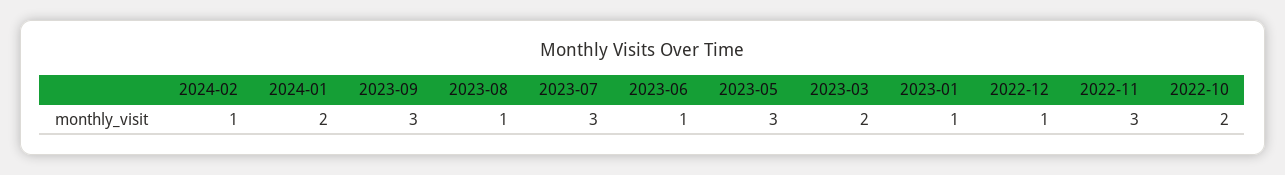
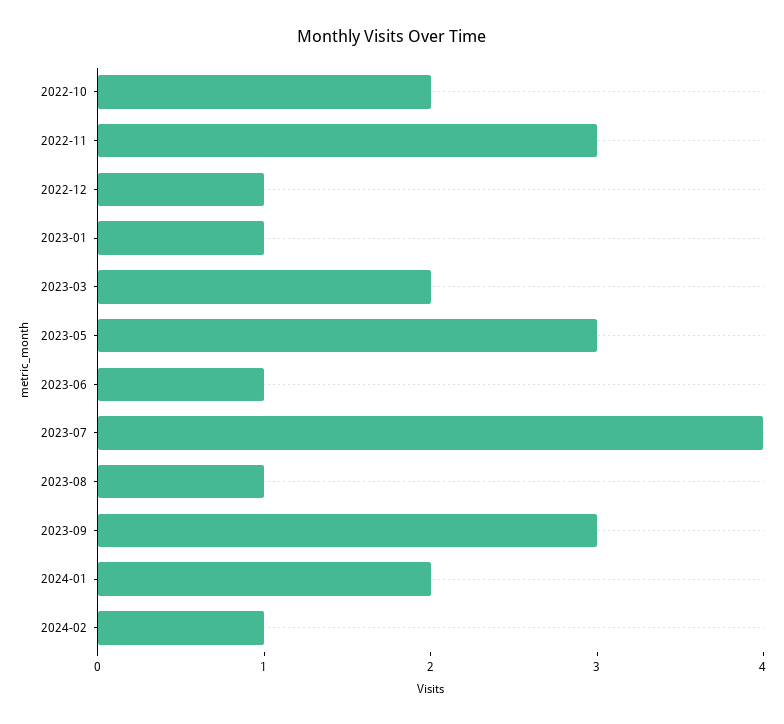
2023-07: 3 -> 4

